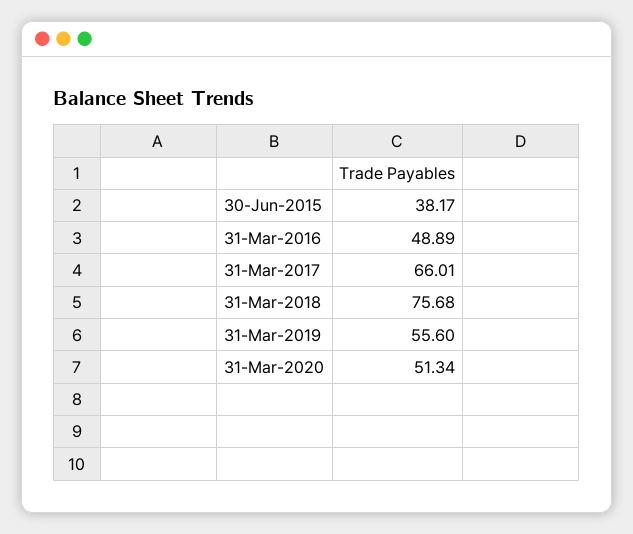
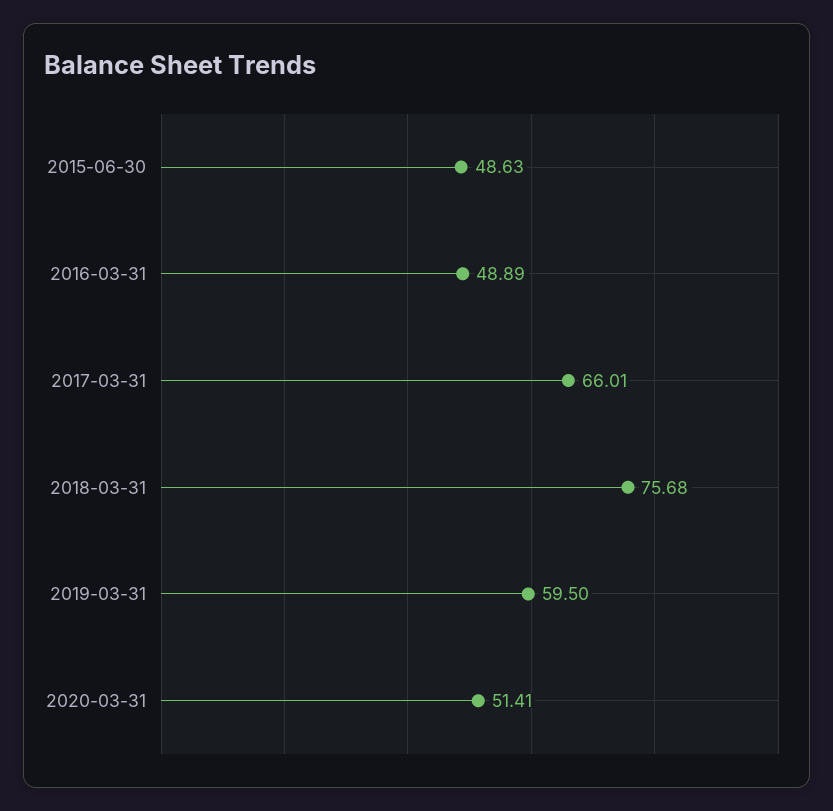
30-Jun-2015: 38.17 -> 48.63
31-Mar-2019: 55.6 -> 59.5
31-Mar-2020: 51.34 -> 51.41

